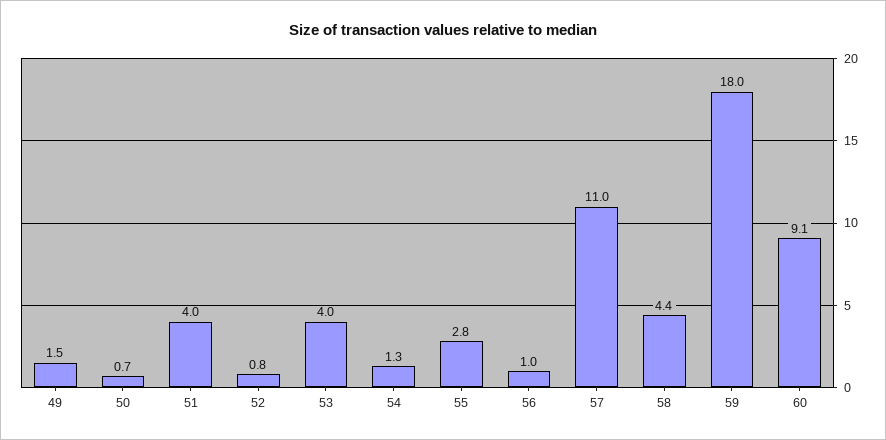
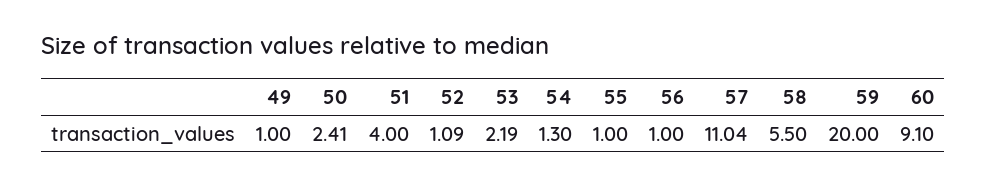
49: 1.5 -> 1
50: 0.7 -> 2.41
52: 0.8 -> 1.09
53: 4 -> 2.19
55: 2.8 -> 1
58: 4.4 -> 5.5
59: 18 -> 20

